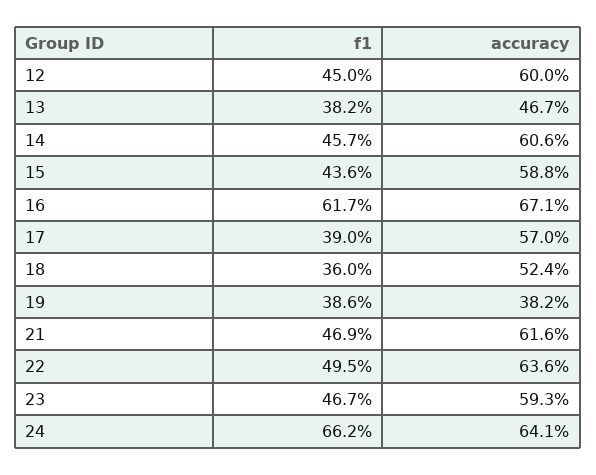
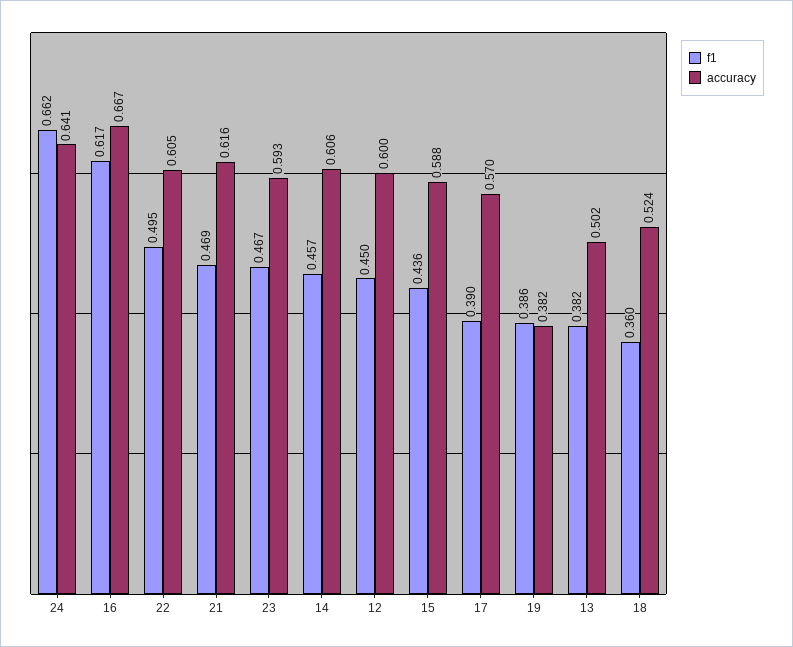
accuracy, 13: 0.467 -> 0.502
accuracy, 16: 0.671 -> 0.667
accuracy, 22: 0.636 -> 0.605

